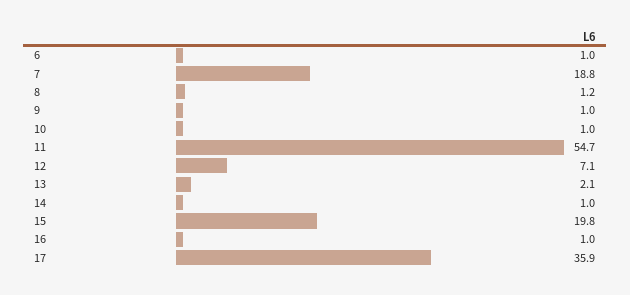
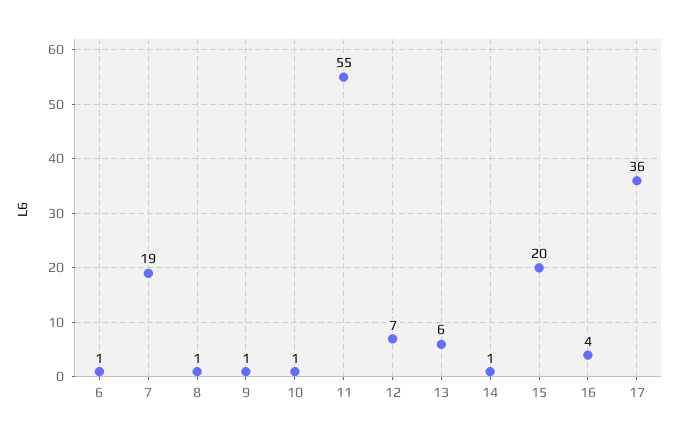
13: 2.1 -> 6
16: 1 -> 4

